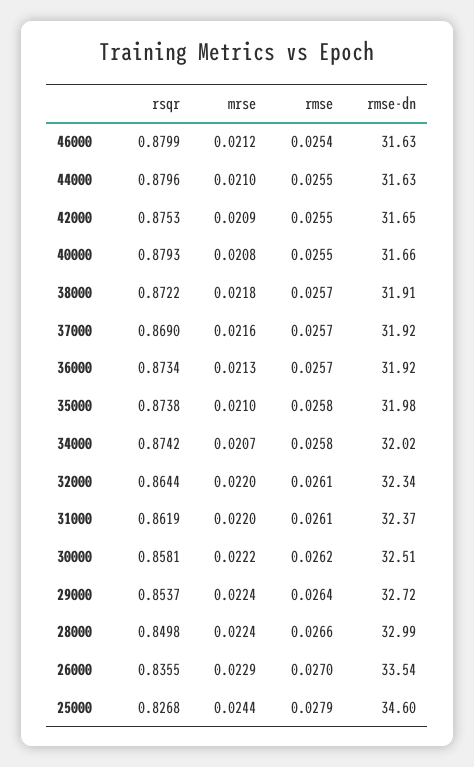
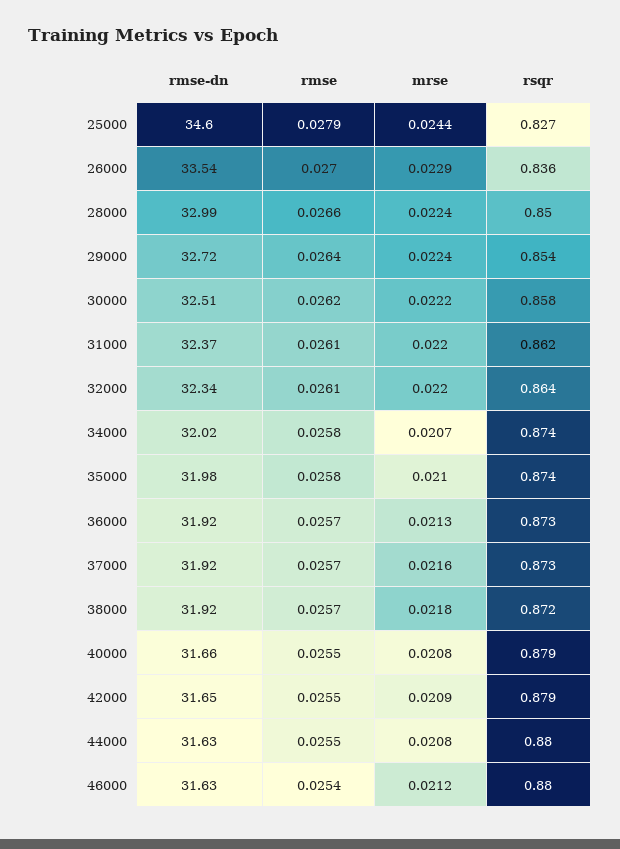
mrse, 44000: 0.021 -> 0.0208
rsqr, 42000: 0.8753 -> 0.879
rmse-dn, 38000: 31.91 -> 31.92
rsqr, 37000: 0.869 -> 0.873

